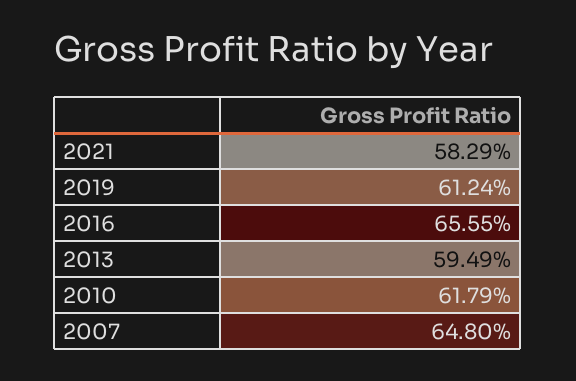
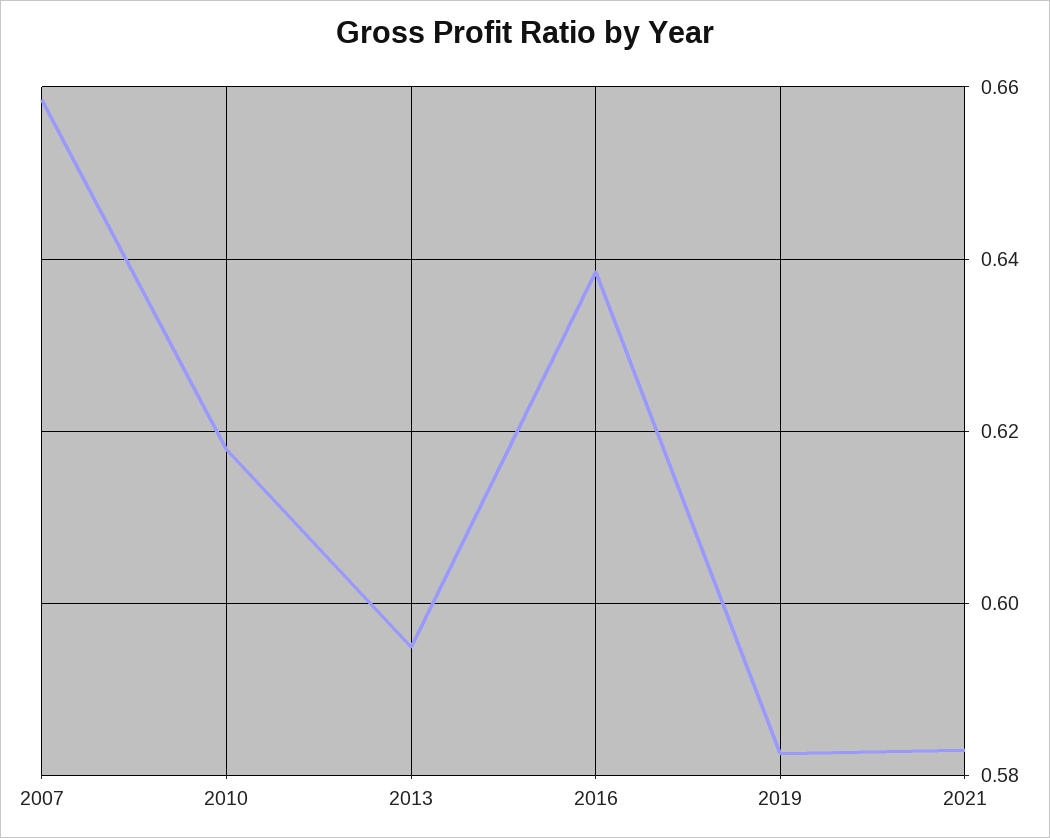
2019: 0.6124 -> 0.582
2016: 0.6555 -> 0.638
2007: 0.648 -> 0.658

